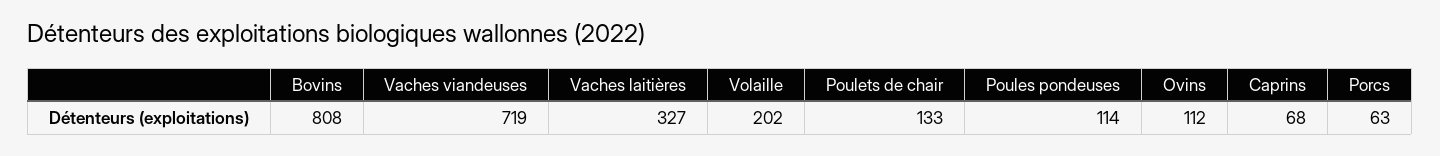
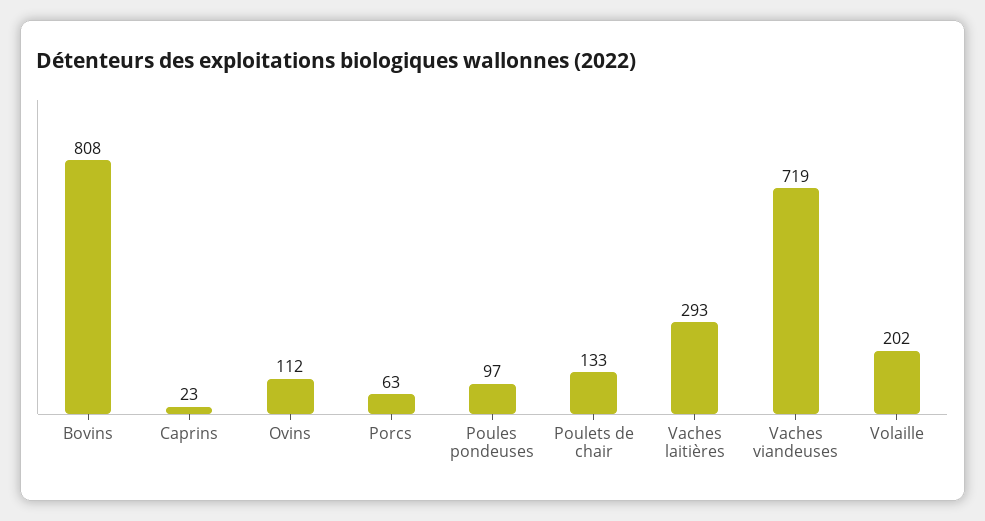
Vaches laitières: 327 -> 293
Poules pondeuses: 114 -> 97
Caprins: 68 -> 23

